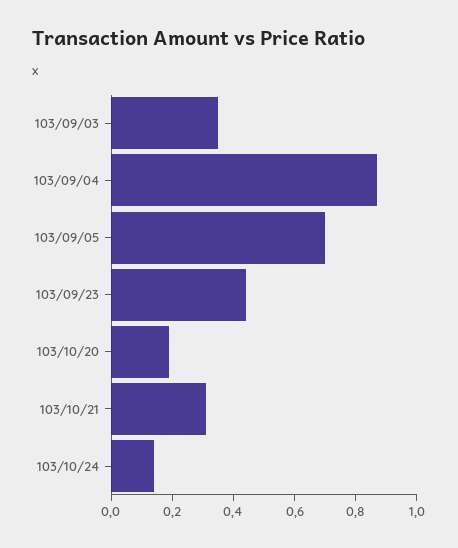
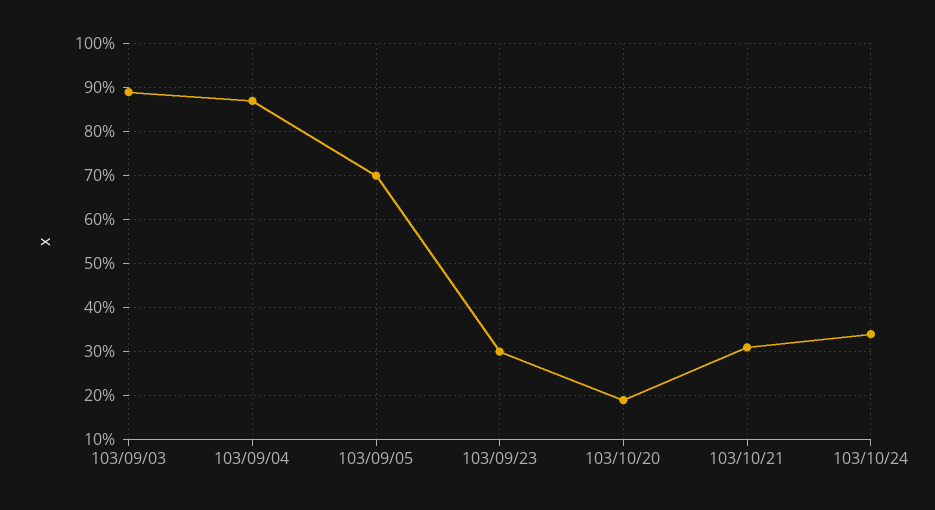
103/09/03: 0.35 -> 0.9
103/09/23: 0.45 -> 0.3
103/10/24: 0.15 -> 0.35

